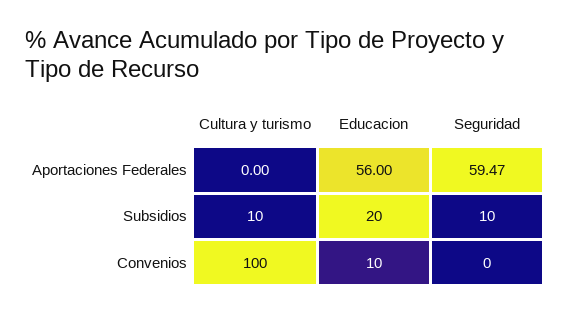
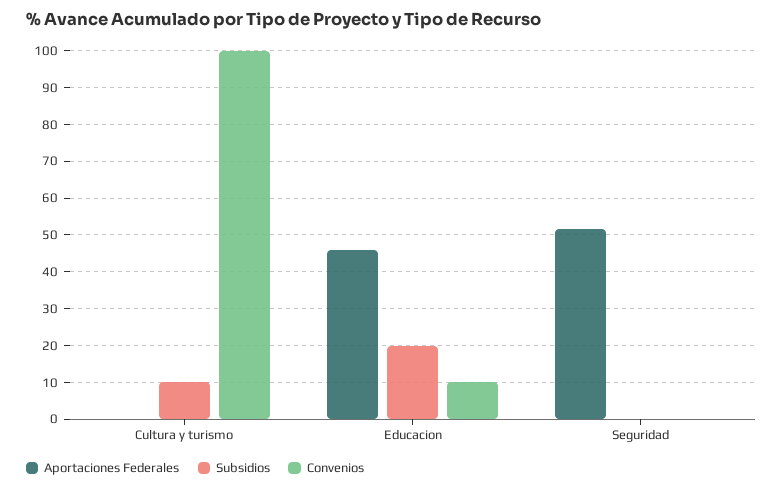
Aportaciones Federales, Educacion: 56 -> 46
Aportaciones Federales, Seguridad: 59.47 -> 52
Subsidios, Seguridad: 10 -> 0

